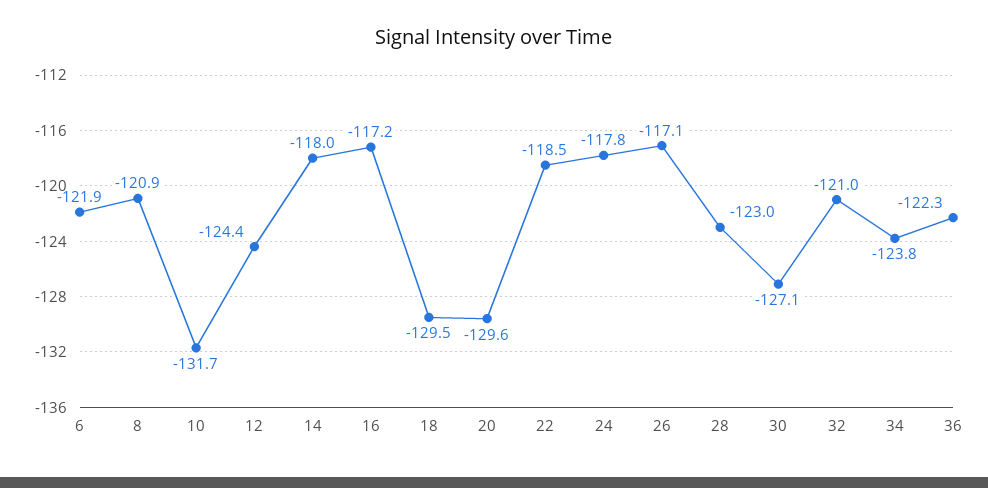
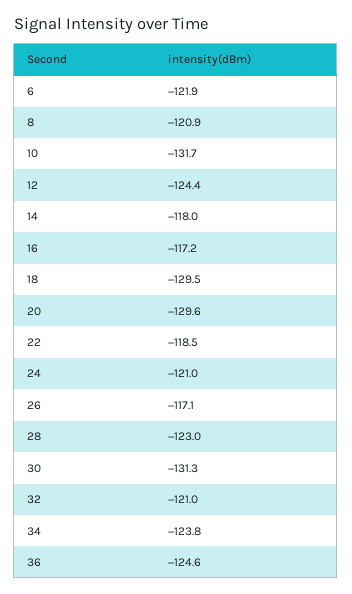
24: -117.8 -> -121
30: -127.1 -> -131.3
36: -122.3 -> -124.6

